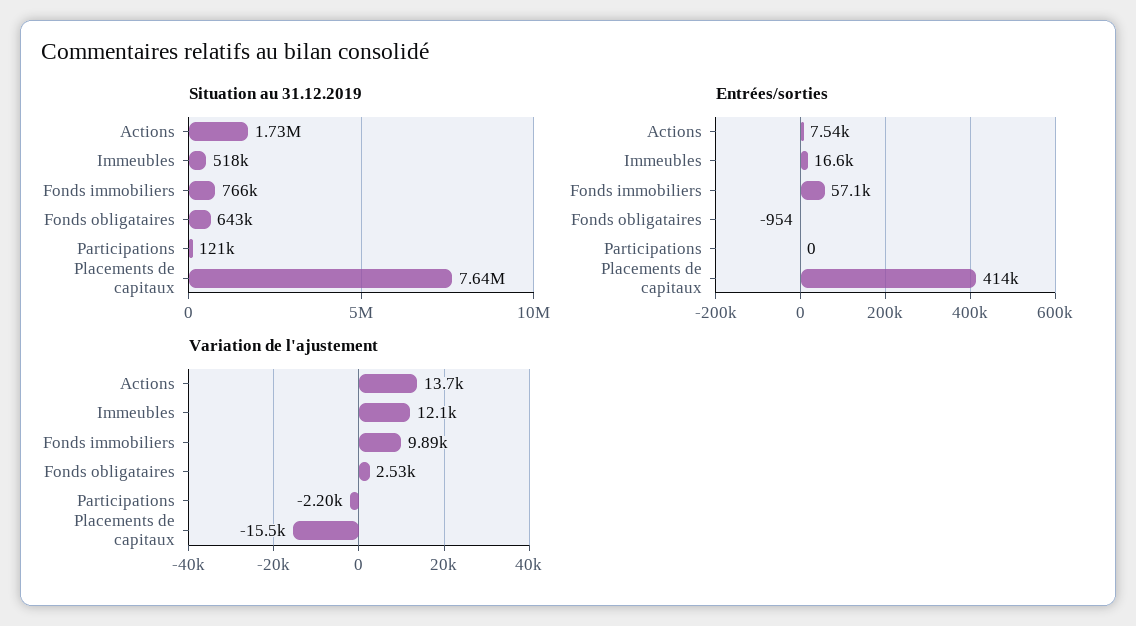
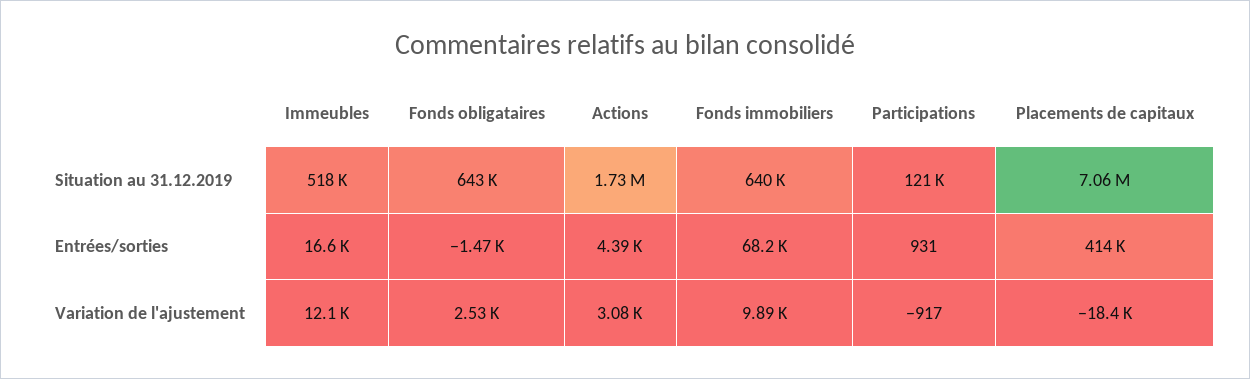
Situation au 31.12.2019, Fonds immobiliers: 766000 -> 640000
Situation au 31.12.2019, Placements de capitaux: 7640000 -> 7060000
Entrées/sorties, Actions: 7540 -> 4390
Entrées/sorties, Fonds immobiliers: 57100 -> 68200
Entrées/sorties, Fonds obligataires: -954 -> -1470
Entrées/sorties, Participations: 0 -> 931
Variation de l'ajustement, Actions: 13700 -> 3080
Variation de l'ajustement, Participations: -2200 -> -917
Variation de l'ajustement, Placements de capitaux: -15500 -> -18400

